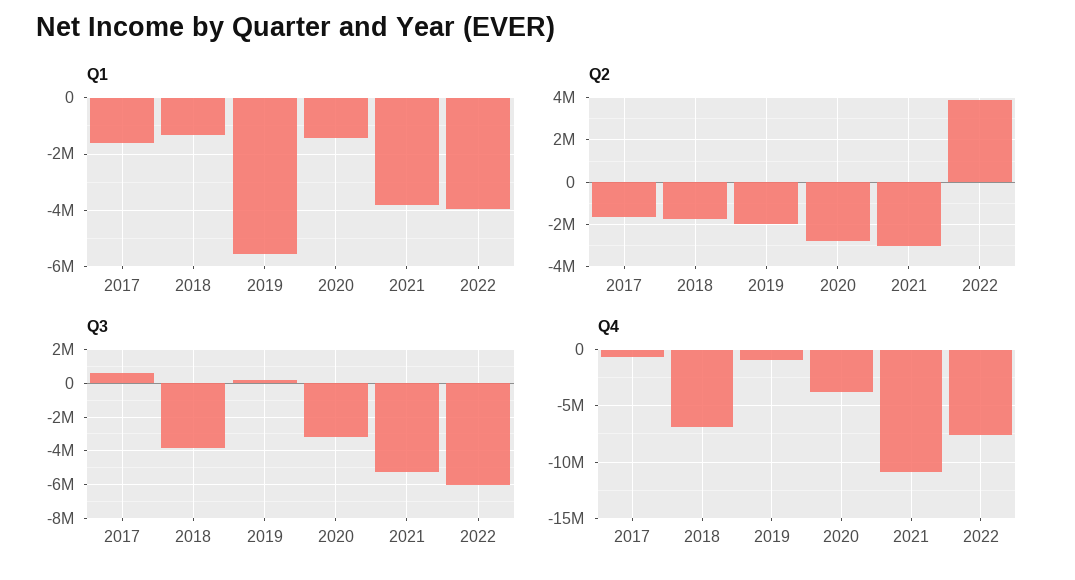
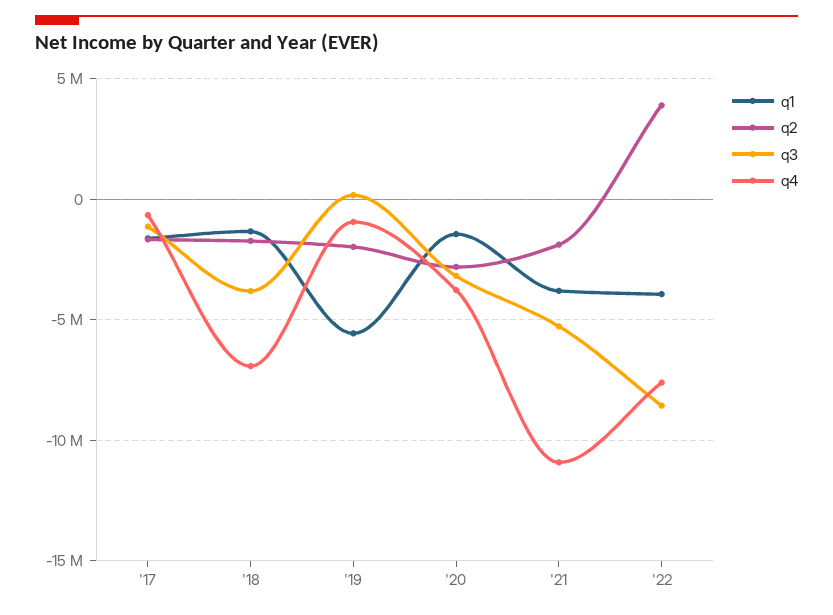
Q2, 2021: -3000000 -> -2000000
Q3, 2017: 500000 -> -1000000
Q3, 2022: -6000000 -> -8500000

